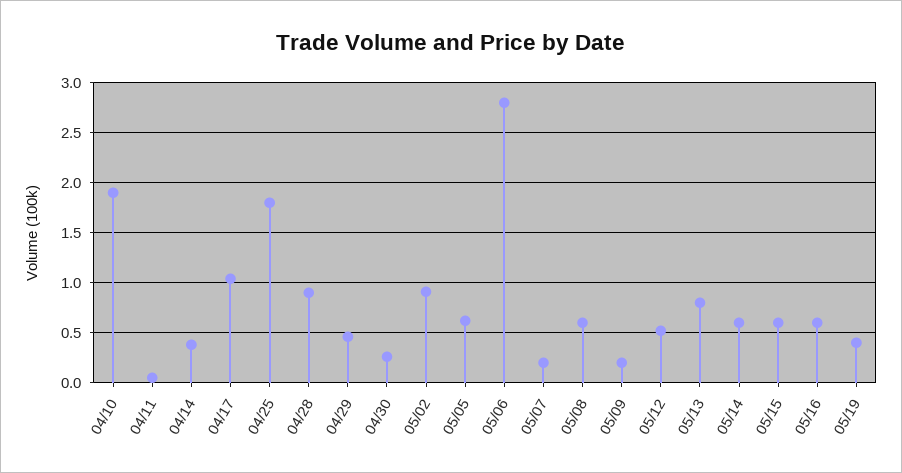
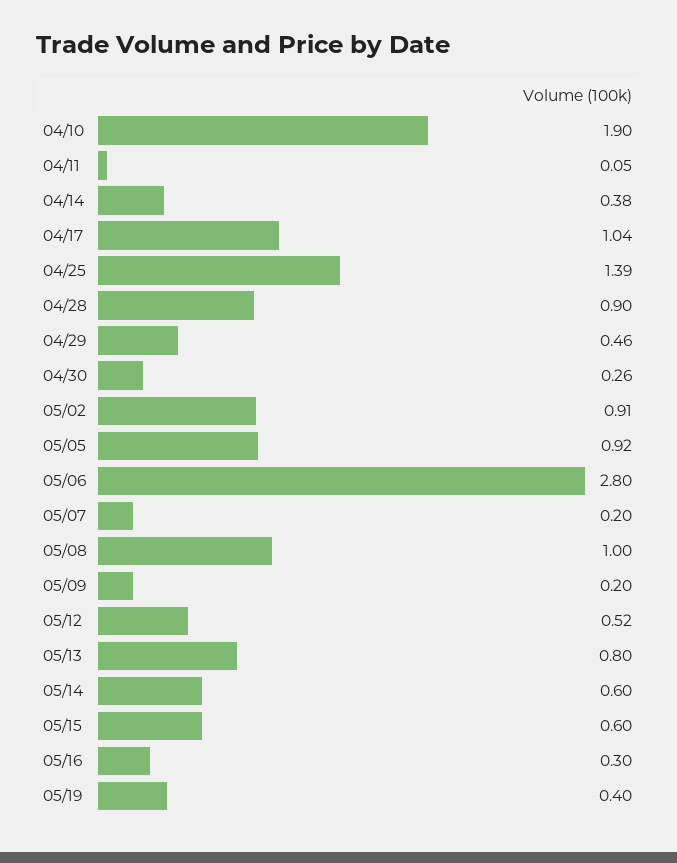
04/25: 1.8 -> 1.39
05/05: 0.6 -> 0.92
05/08: 0.6 -> 1
05/16: 0.6 -> 0.3

